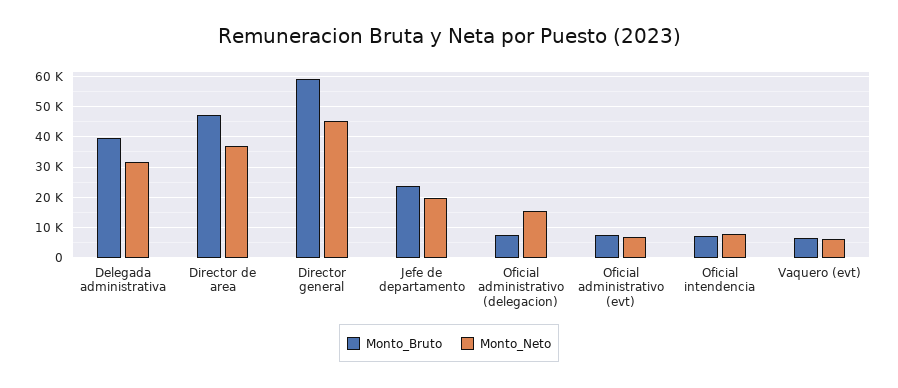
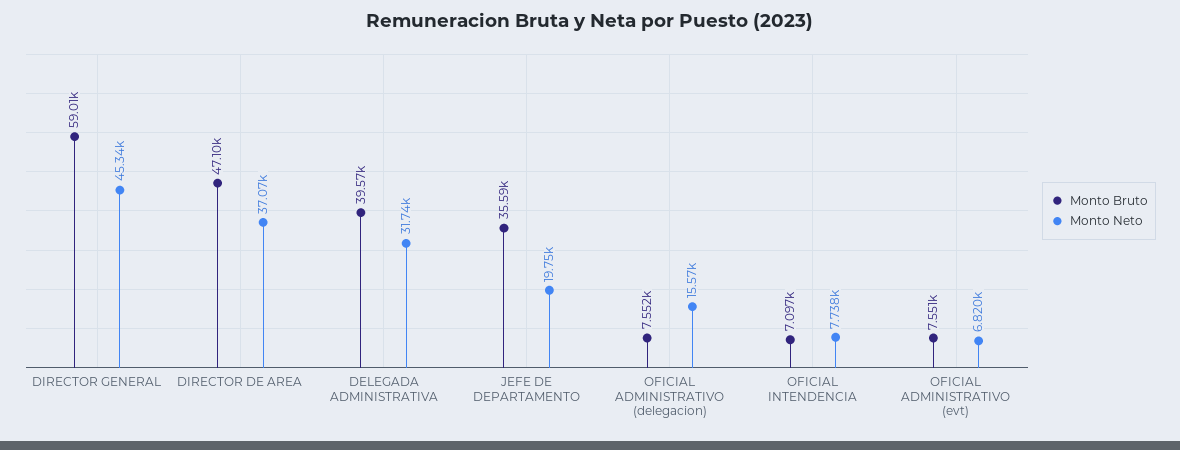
Monto_Bruto, Jefe de departamento: 24000 -> 35590
Monto_Bruto, Vaquero (evt): 6000 -> none
Monto_Neto, Vaquero (evt): 6000 -> none

